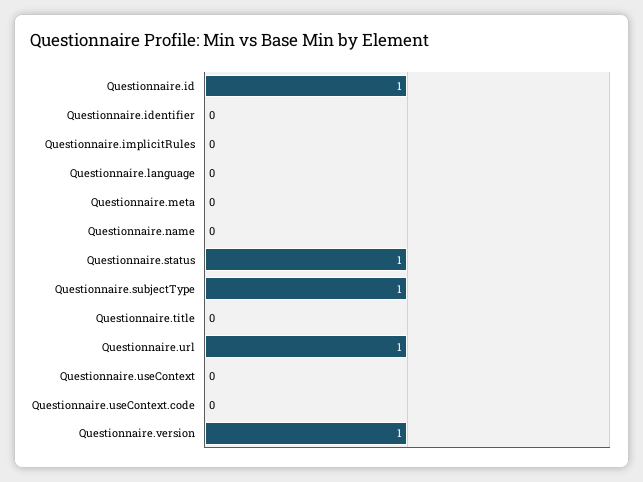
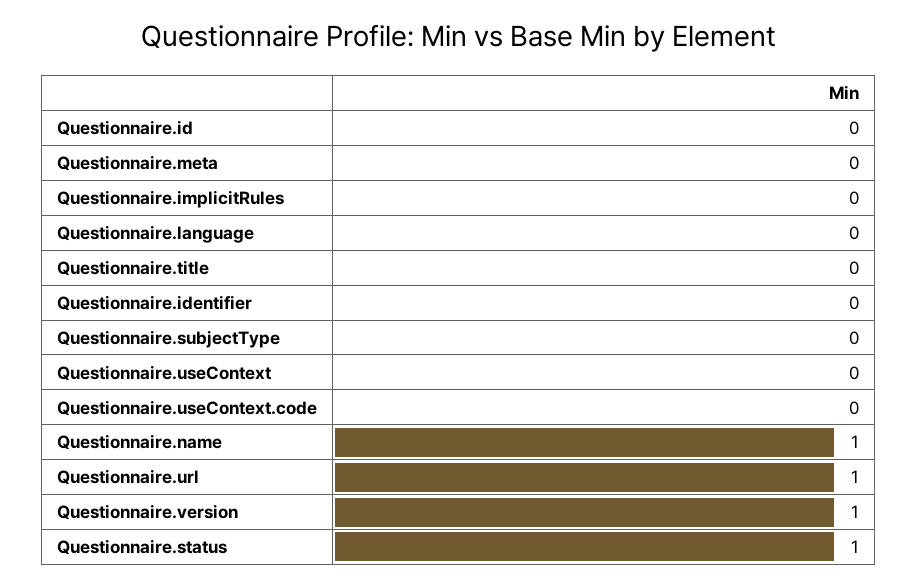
Questionnaire.id: 1 -> 0
Questionnaire.name: 0 -> 1
Questionnaire.subjectType: 1 -> 0

